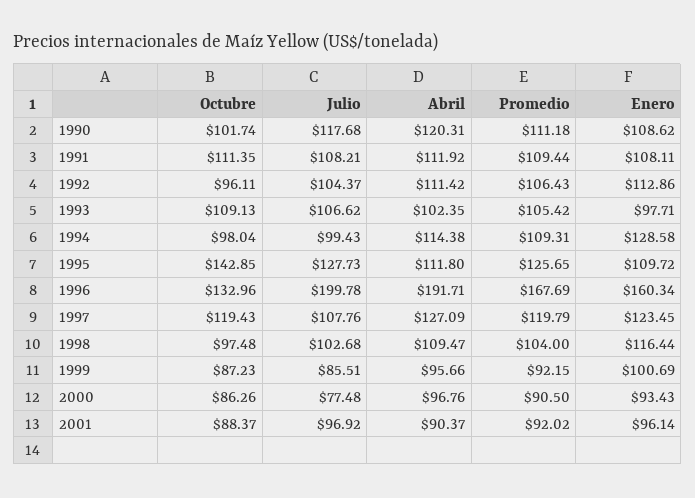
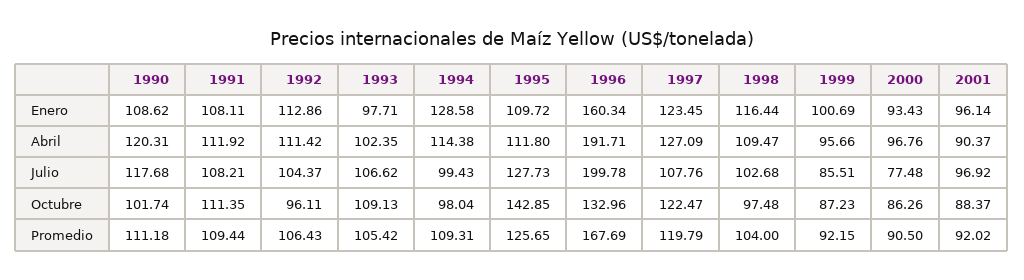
Octubre, 1997: 119.43 -> 122.47

